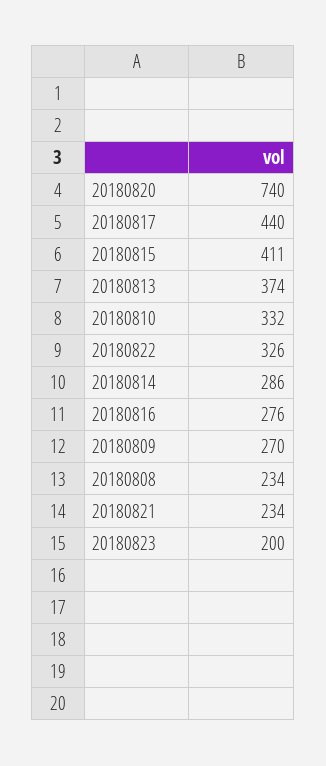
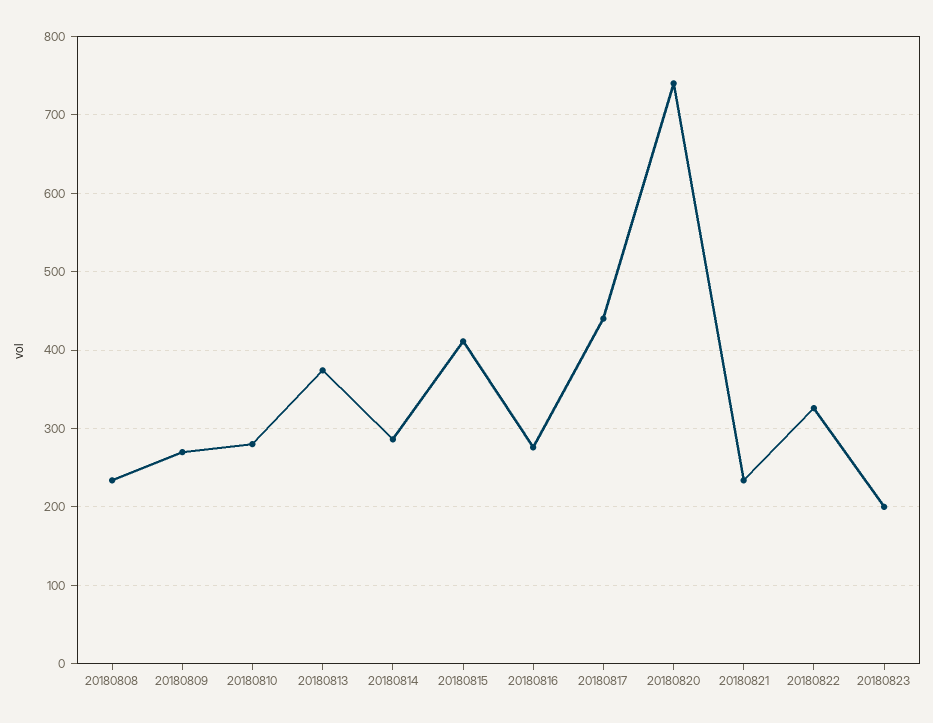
20180810: 332 -> 280

